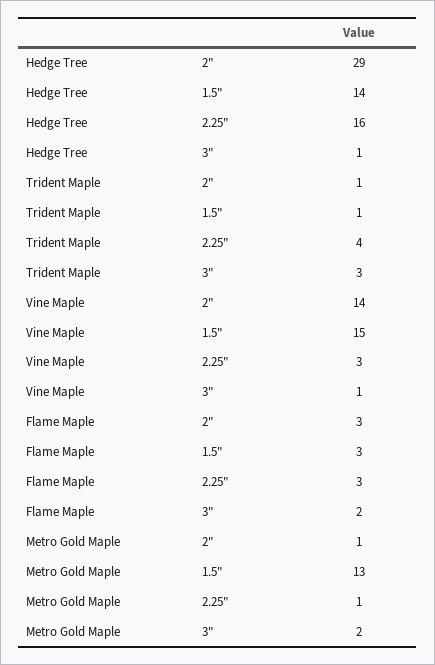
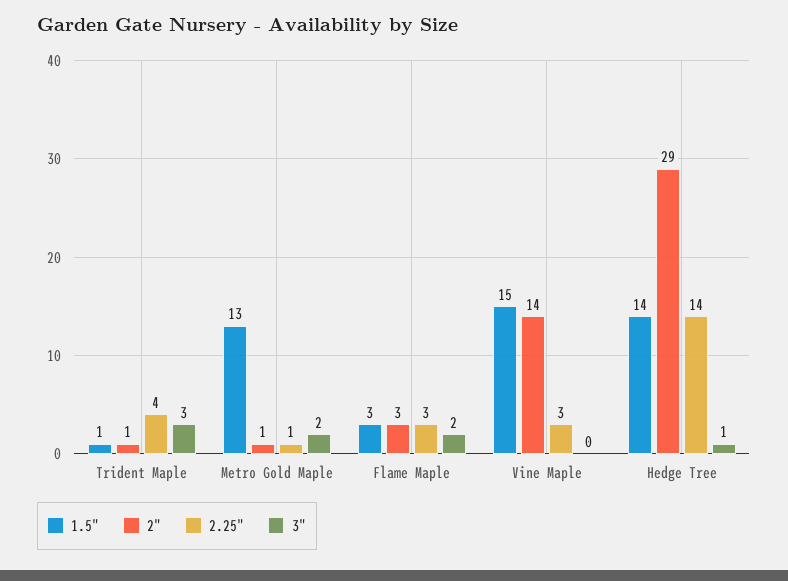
2.25", Hedge Tree: 16 -> 14
3", Vine Maple: 1 -> 0

